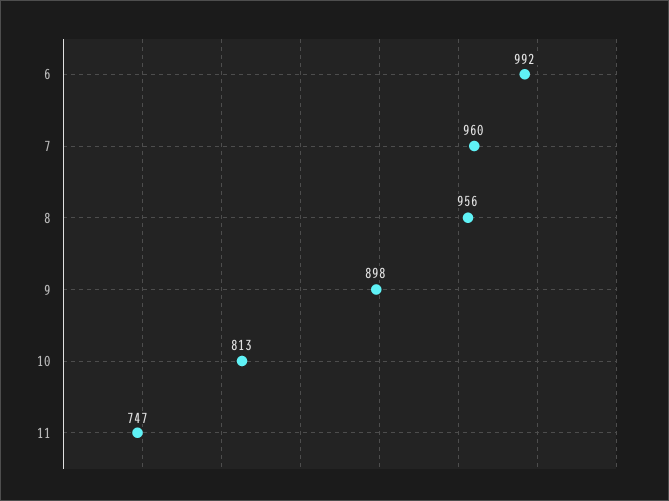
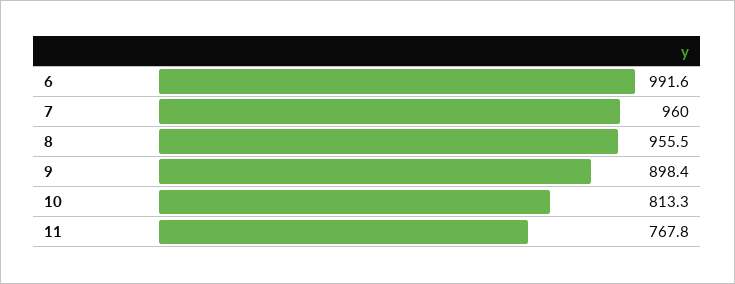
11: 747 -> 767.8

